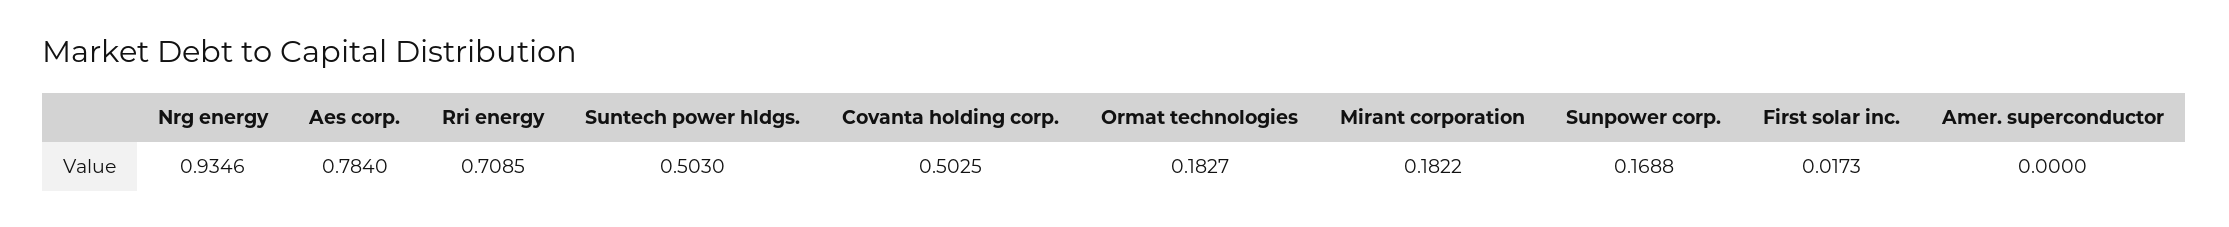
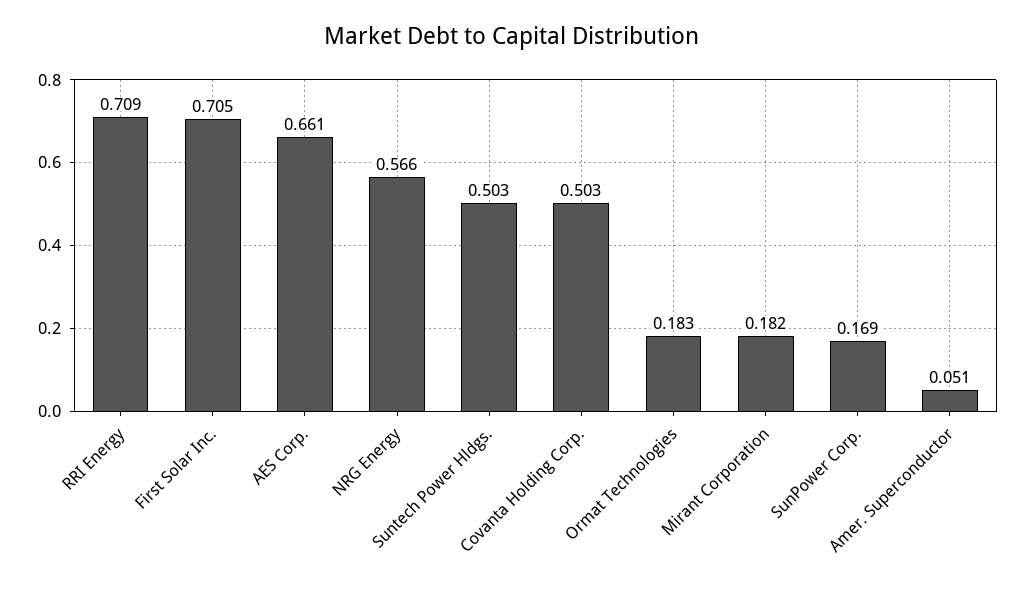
Nrg energy: 0.9346 -> 0.566
Aes corp.: 0.784 -> 0.661
First solar inc.: 0.0173 -> 0.705
Amer. superconductor: 0 -> 0.051

